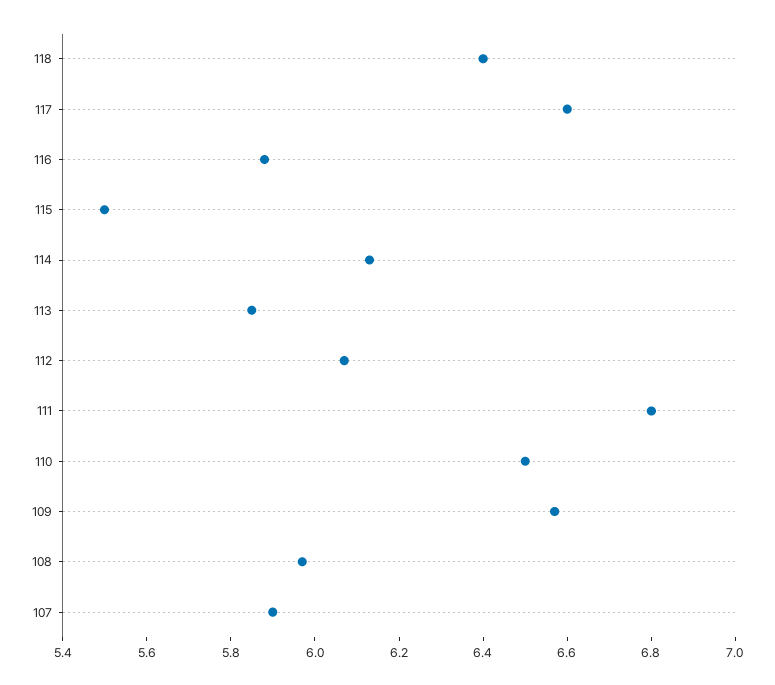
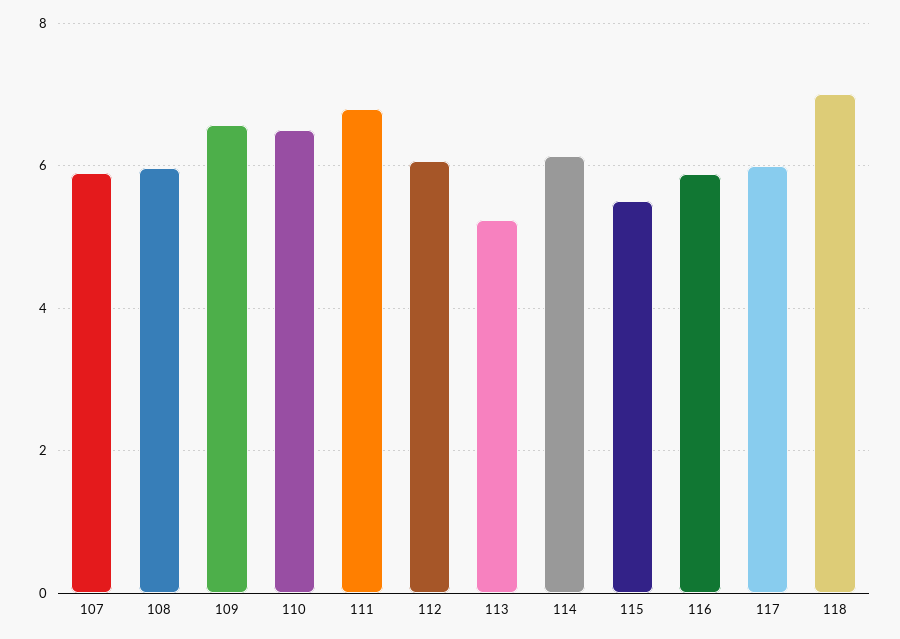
118: 6.4 -> 7
117: 6.6 -> 6
113: 5.85 -> 5.2

